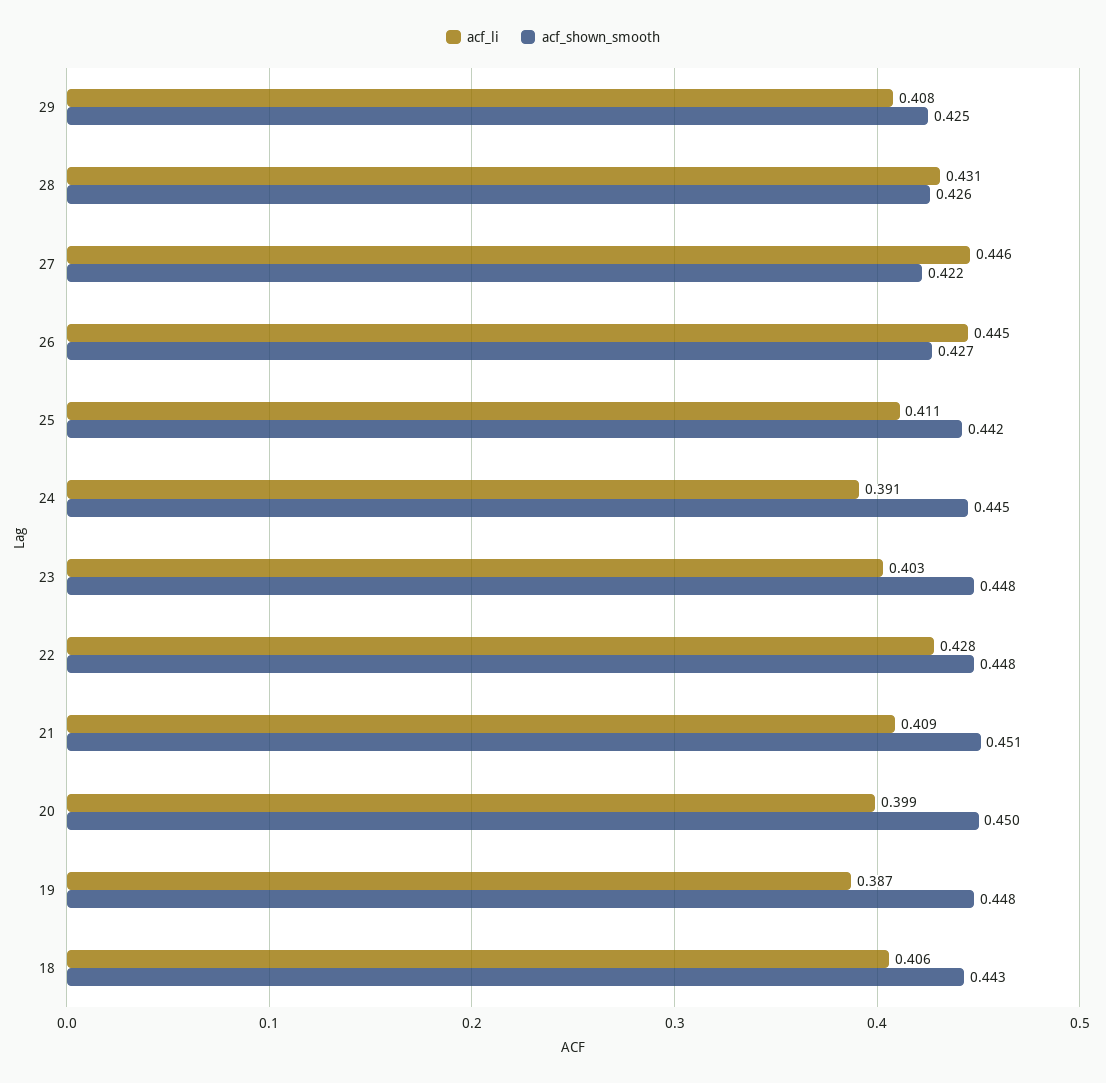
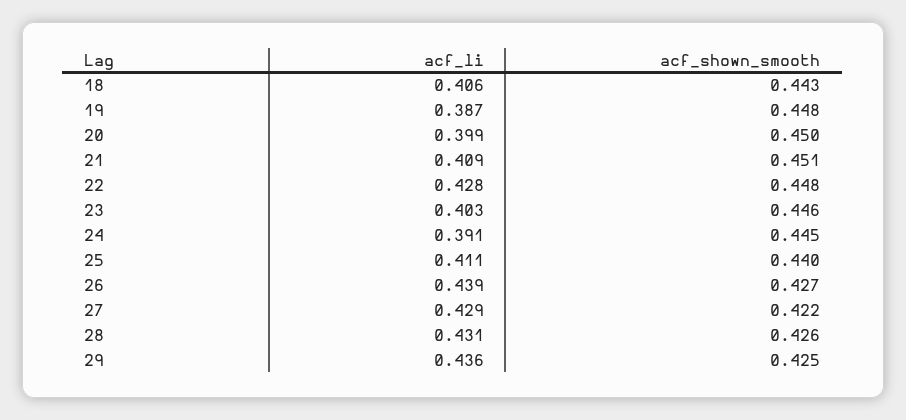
acf_li, 29: 0.408 -> 0.436
acf_li, 27: 0.446 -> 0.429
acf_li, 26: 0.445 -> 0.439
acf_shown_smooth, 25: 0.442 -> 0.44
acf_shown_smooth, 23: 0.448 -> 0.446

